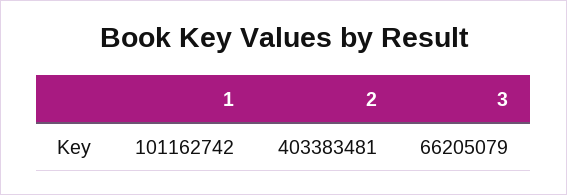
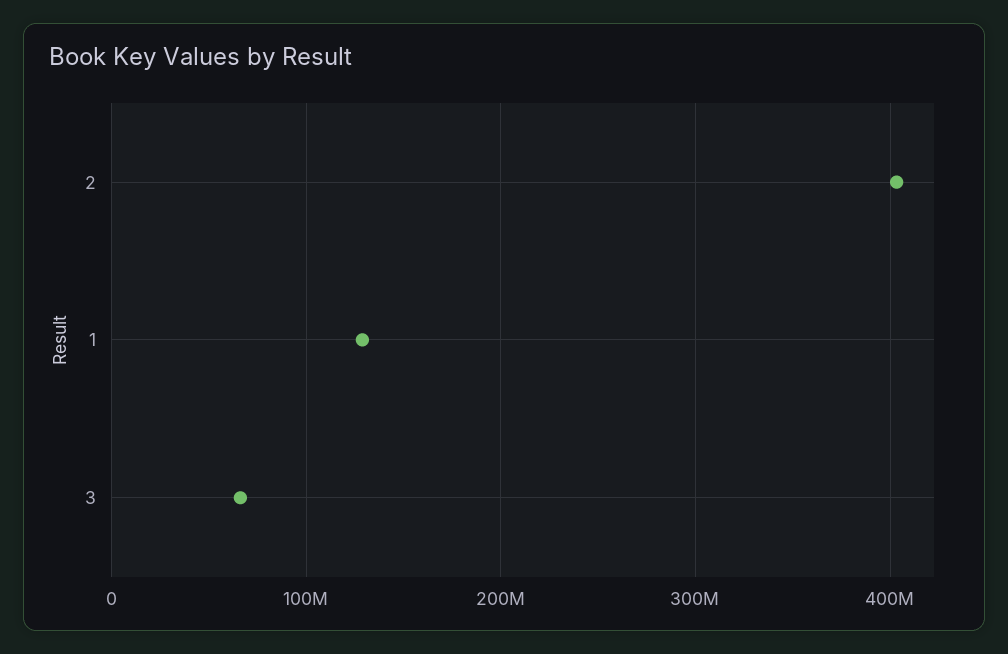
1: 101162742 -> 130000000

